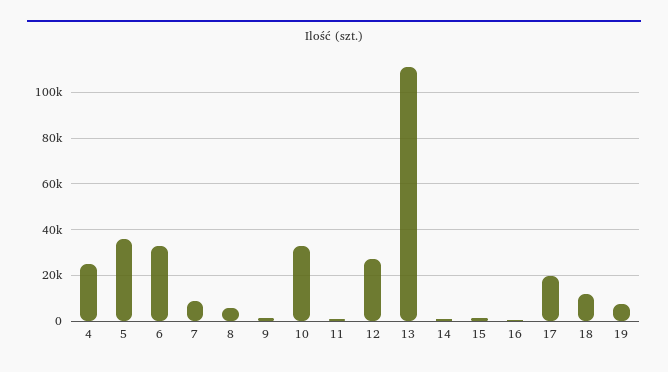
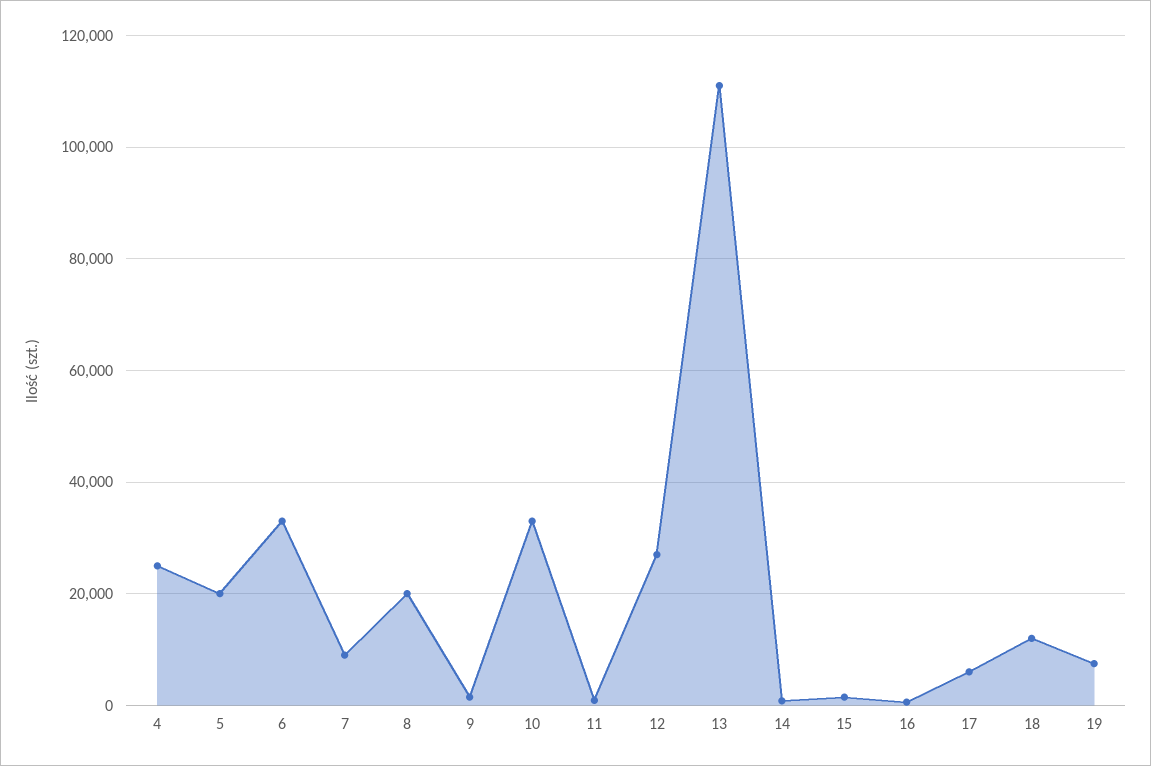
5: 35000 -> 20000
8: 5000 -> 20000
17: 20000 -> 6000

